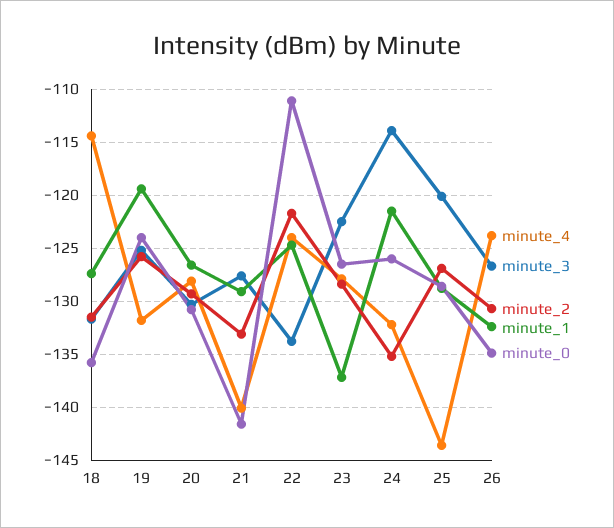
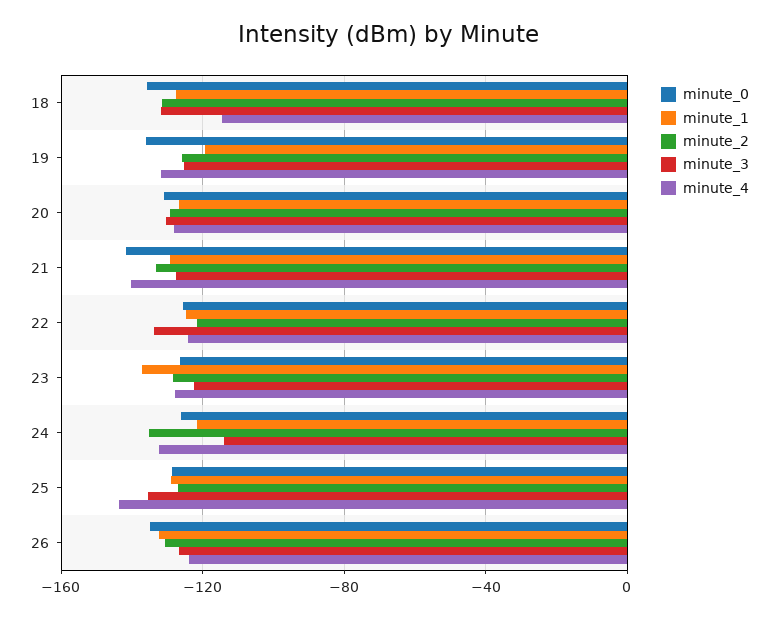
minute_0, 19: -124 -> -135
minute_0, 22: -111 -> -125
minute_3, 25: -120 -> -135

